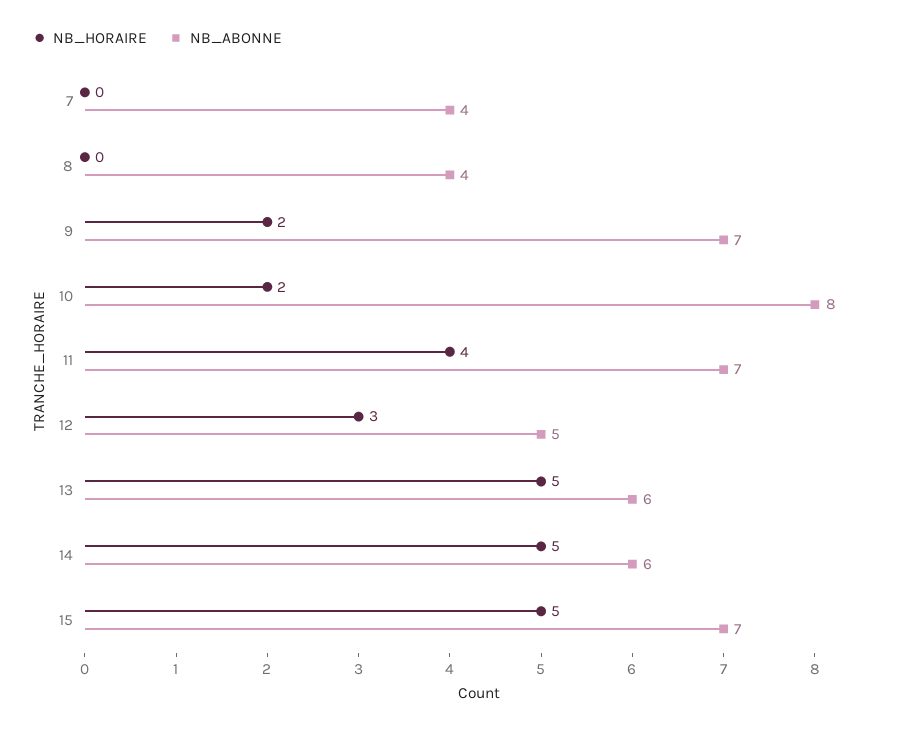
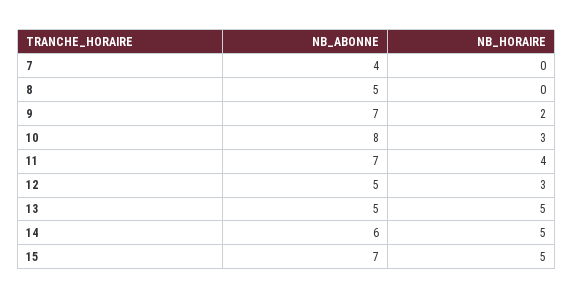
NB_ABONNE, 8: 4 -> 5
NB_HORAIRE, 10: 2 -> 3
NB_ABONNE, 13: 6 -> 5

